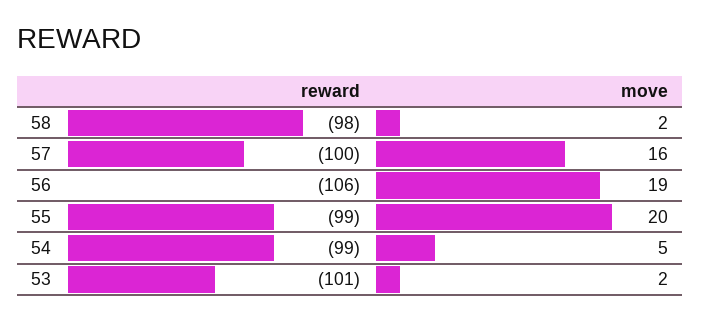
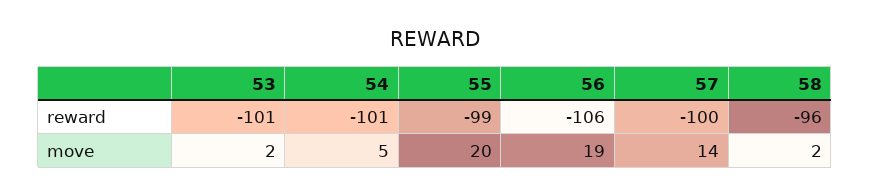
reward, 58: -98 -> -96
move, 57: 16 -> 14
reward, 54: -99 -> -101

